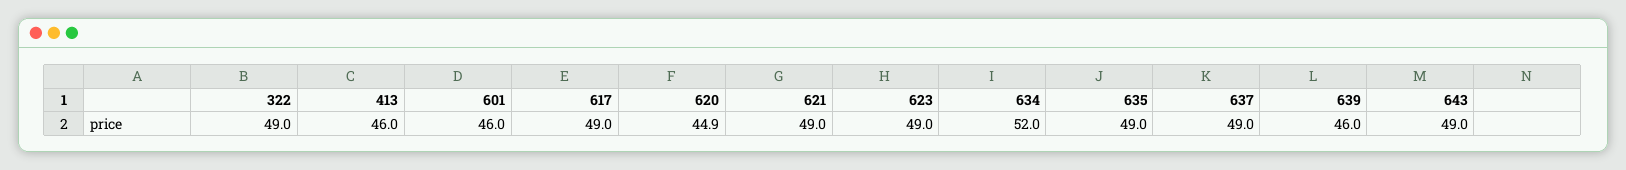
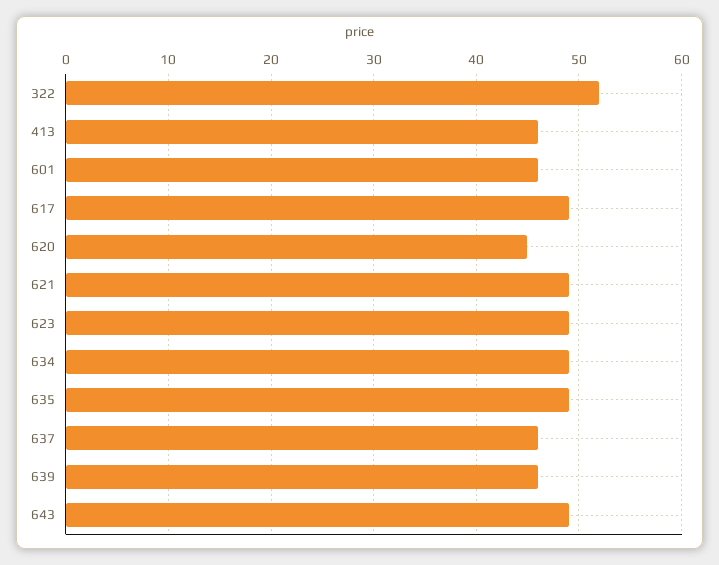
322: 49 -> 52
634: 52 -> 49
637: 49 -> 46

